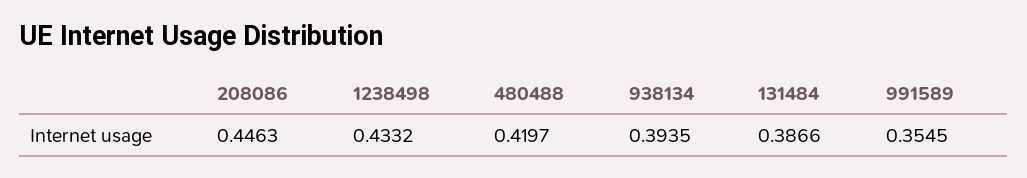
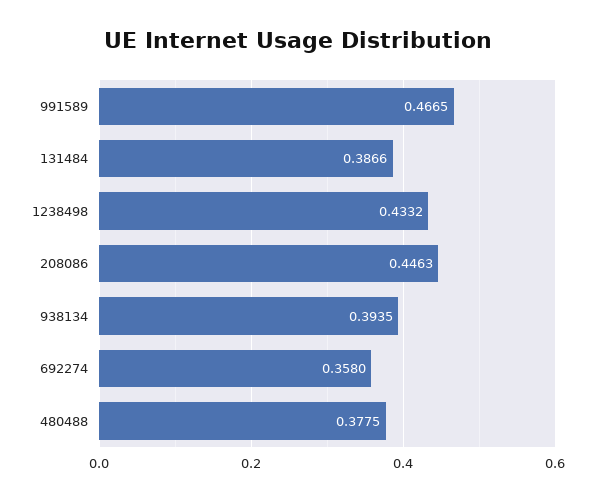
480488: 0.4197 -> 0.3775
991589: 0.3545 -> 0.4665
692274: none -> 0.358

